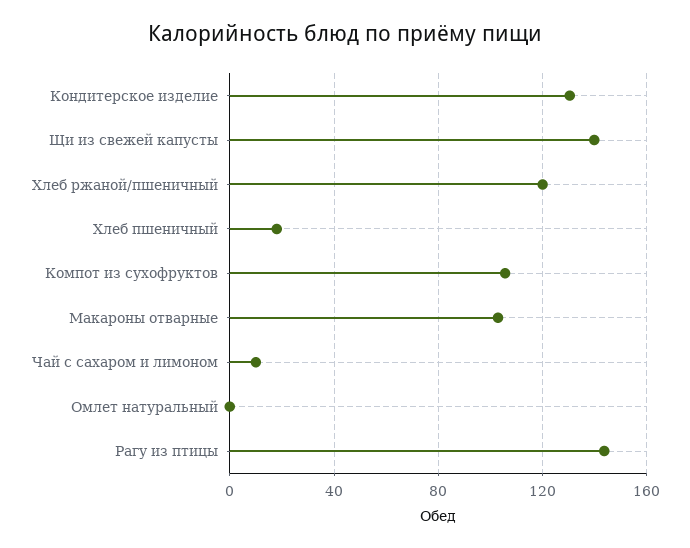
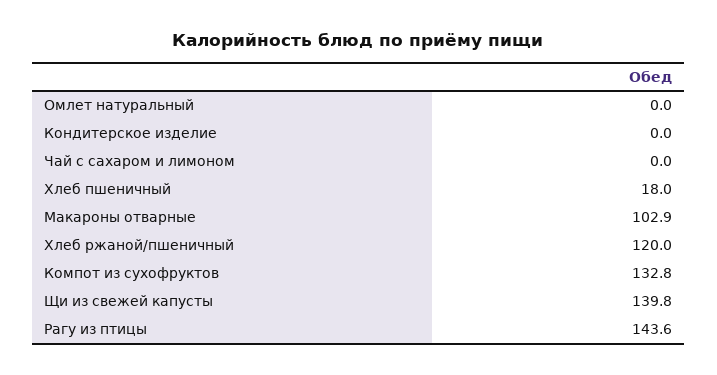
Кондитерское изделие: 130 -> 0
Компот из сухофруктов: 105 -> 132.8
Чай с сахаром и лимоном: 10 -> 0

